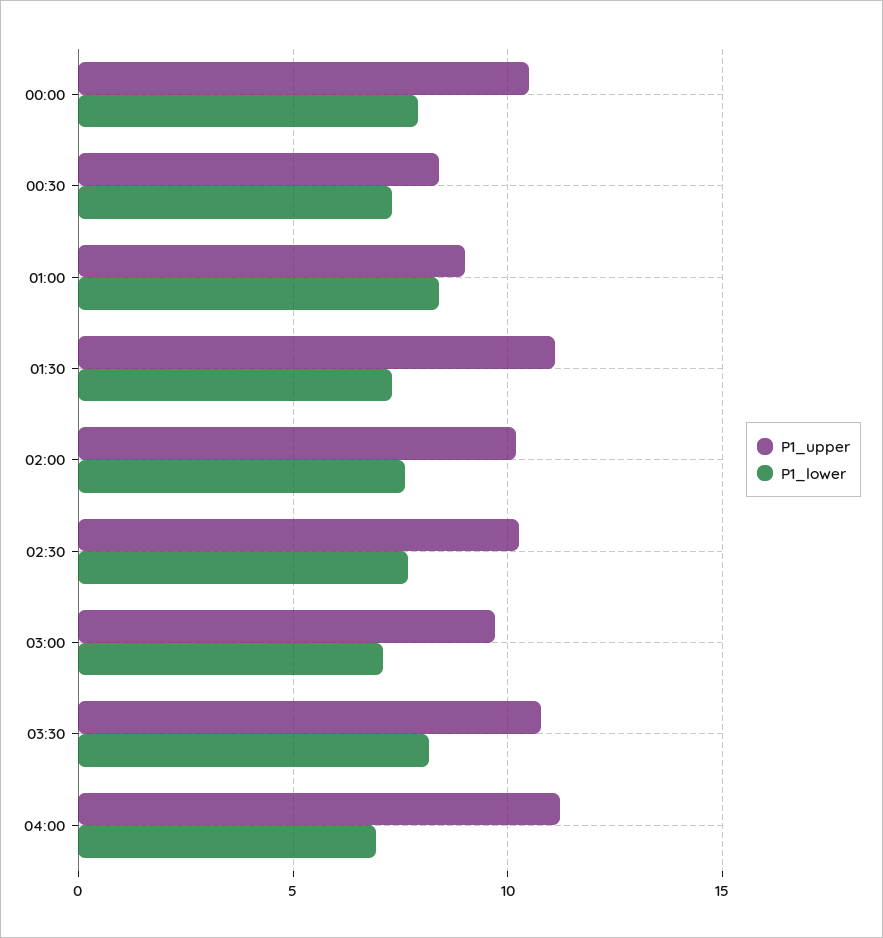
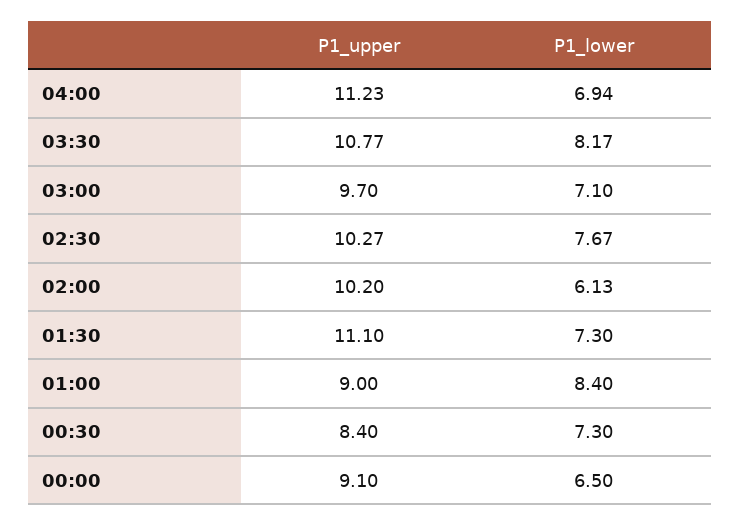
P1_upper, 00:00: 10.5 -> 9.1
P1_lower, 00:00: 8 -> 6.5
P1_lower, 02:00: 7.5 -> 6.13

